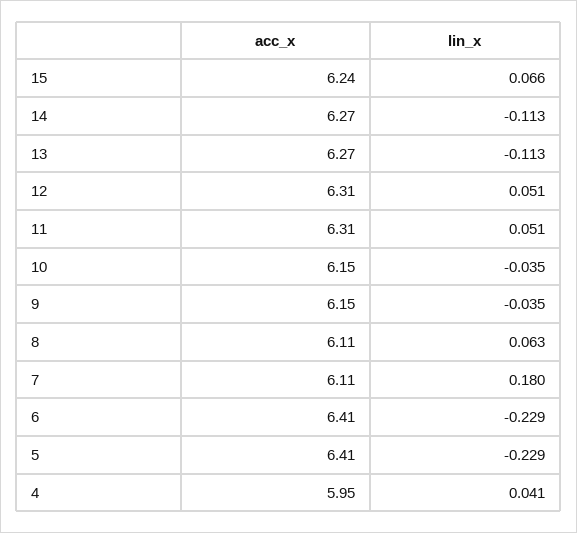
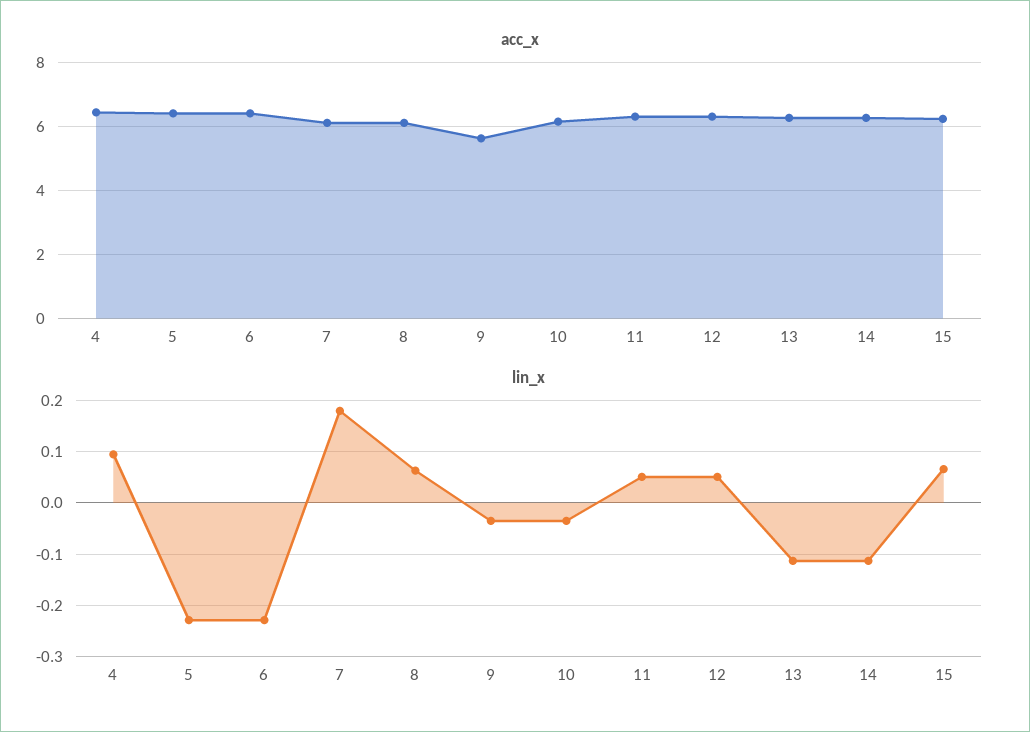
acc_x, 9: 6.15 -> 5.6
acc_x, 4: 5.95 -> 6.4
lin_x, 4: 0.041 -> 0.1

